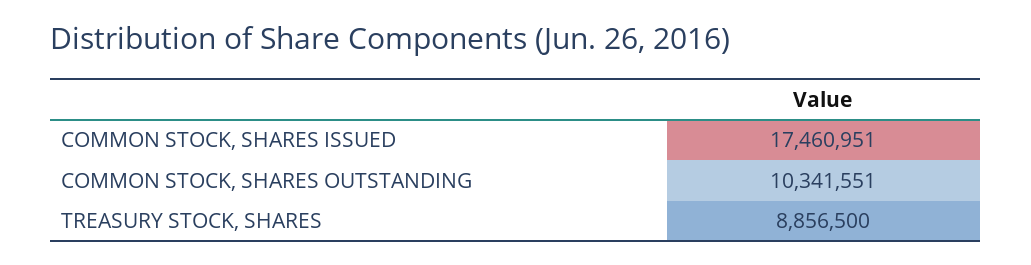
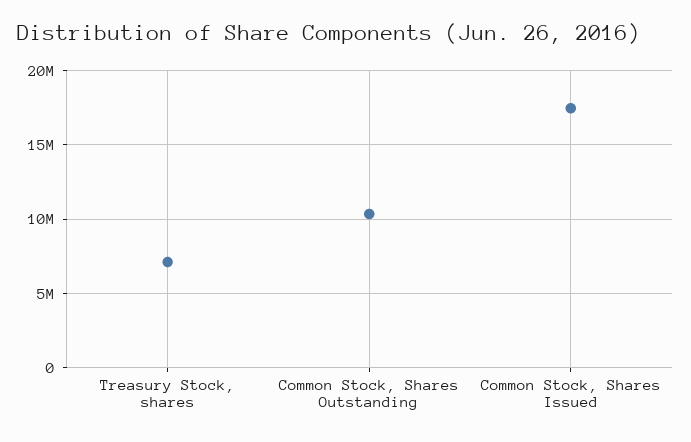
TREASURY STOCK, SHARES: 8856500 -> 7000000

